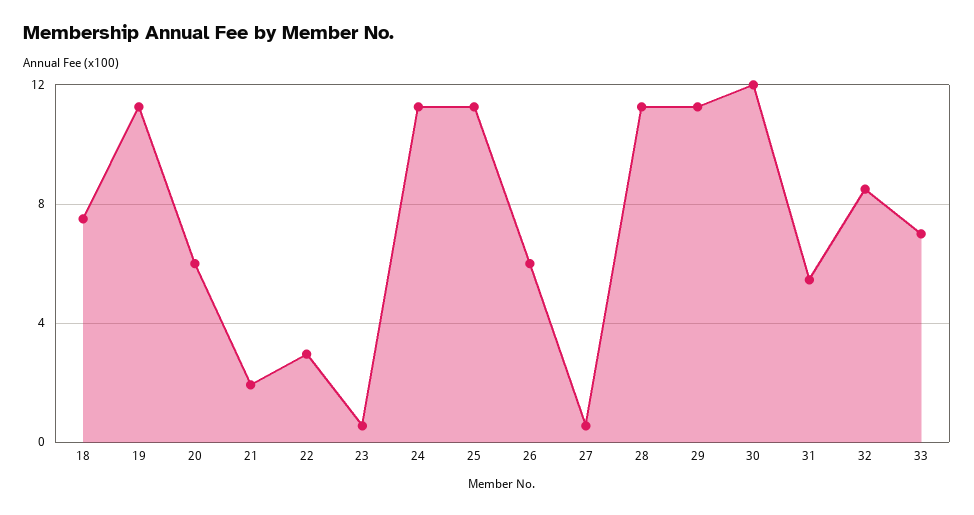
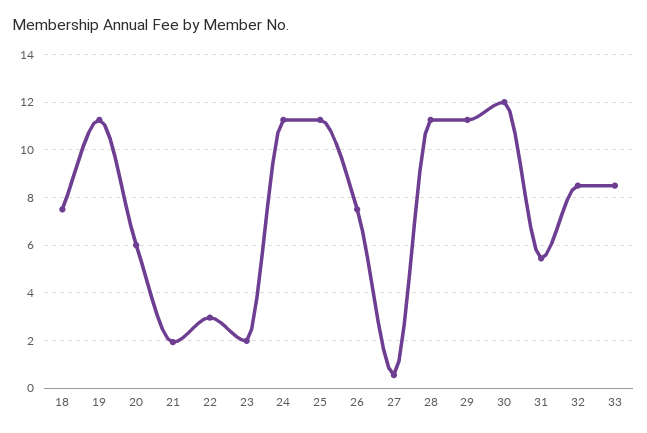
23: 0.5 -> 2
26: 6 -> 7.5
33: 7 -> 8.5

